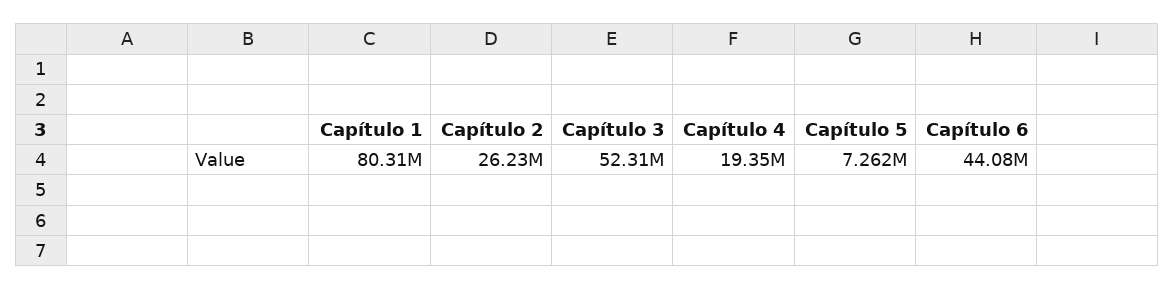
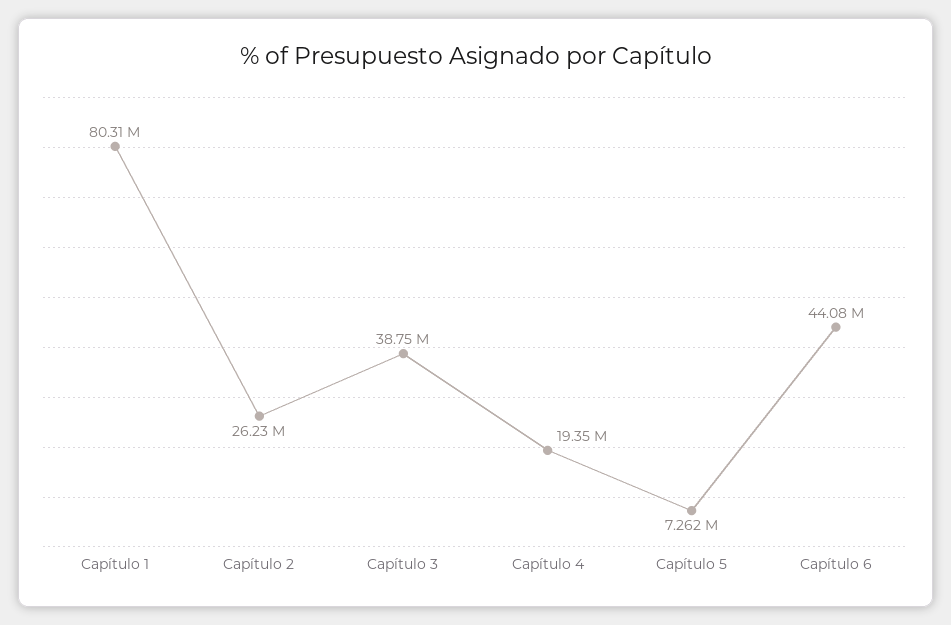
Capítulo 3: 52310000 -> 38750000

